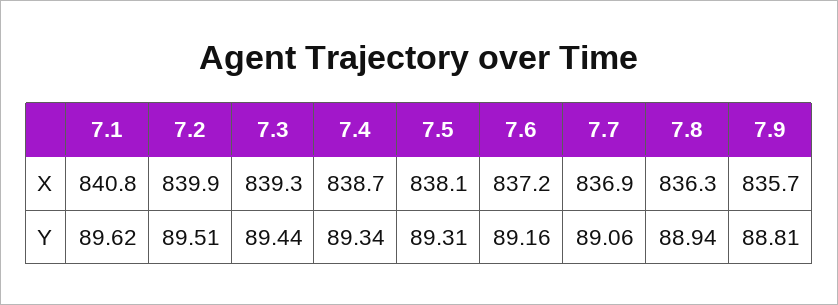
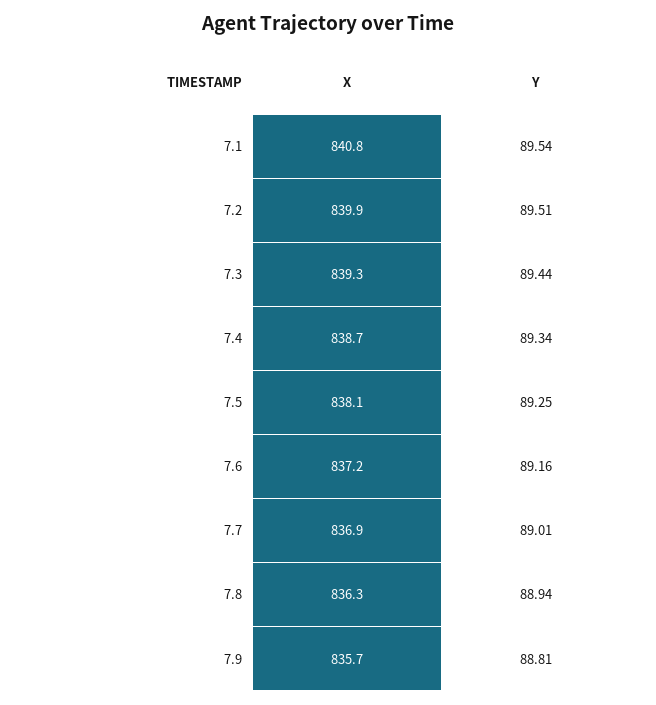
7.1, Y: 89.62 -> 89.54
7.5, Y: 89.31 -> 89.25
7.7, Y: 89.06 -> 89.01

